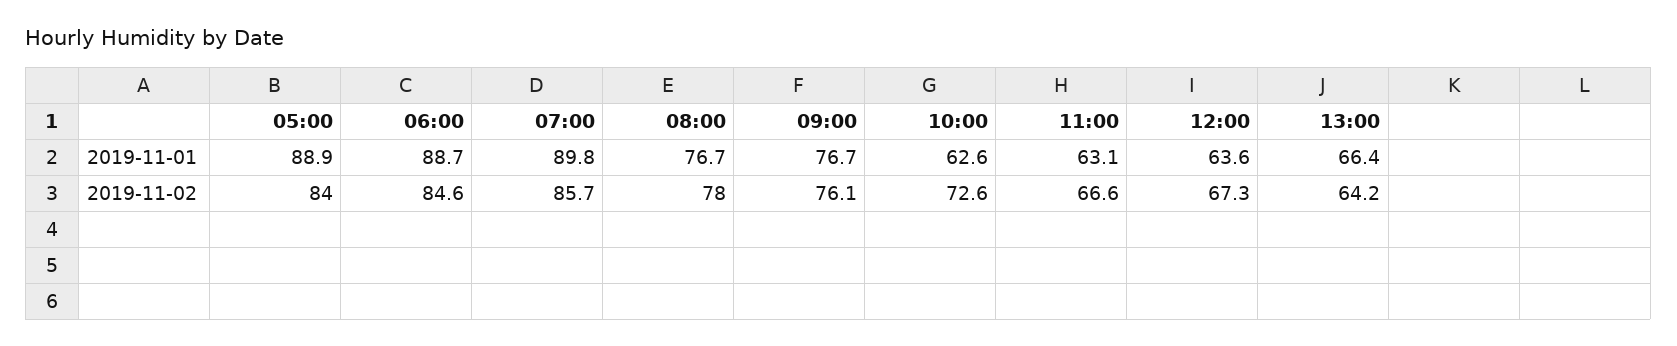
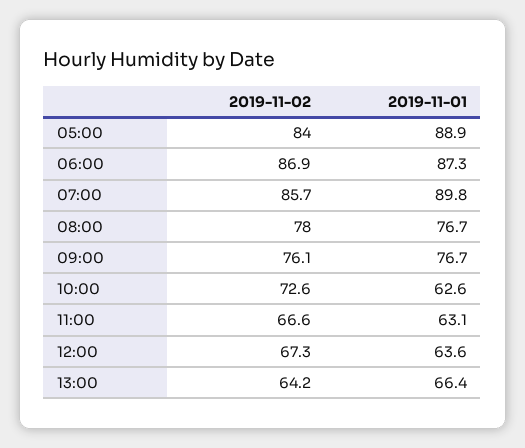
06:00, 2019-11-01: 88.7 -> 87.3
06:00, 2019-11-02: 84.6 -> 86.9

